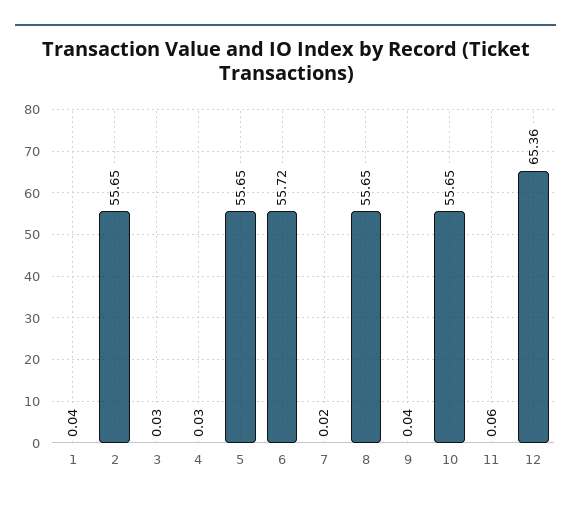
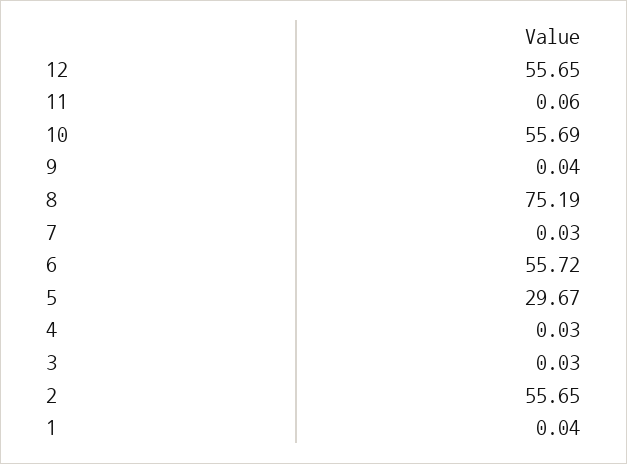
5: 55.65 -> 29.67
7: 0.02 -> 0.03
8: 55.65 -> 75.19
10: 55.65 -> 55.69
12: 65.36 -> 55.65

